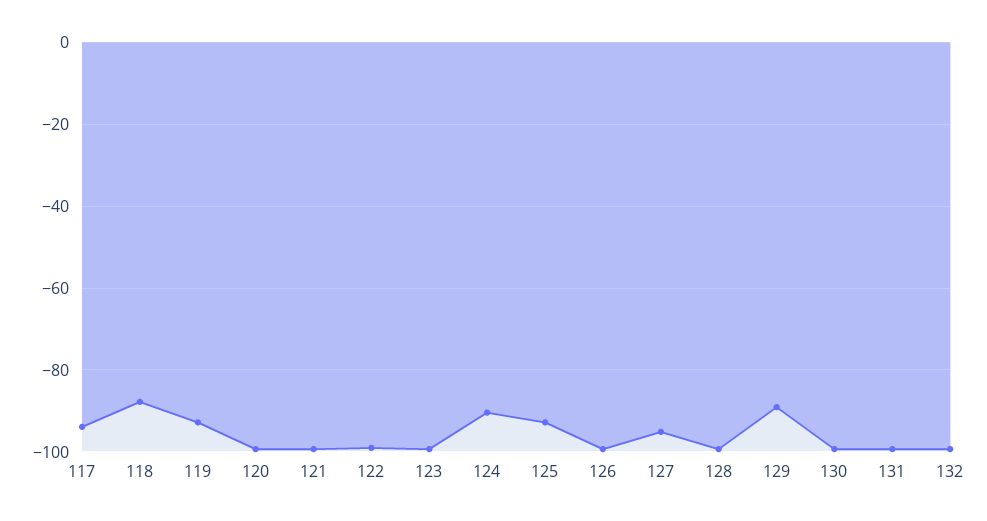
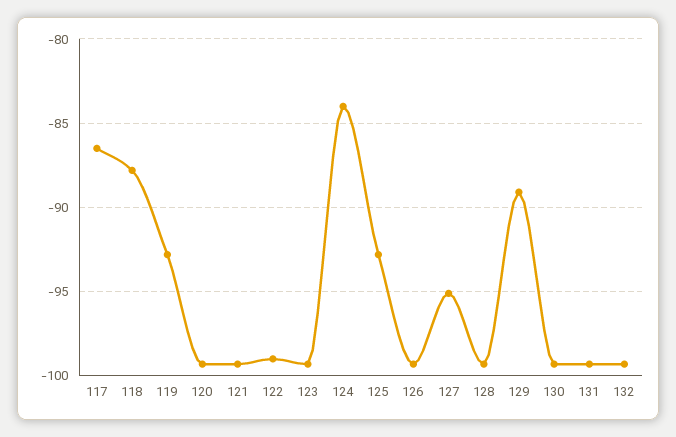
117: -94 -> -86.5
124: -90 -> -84

